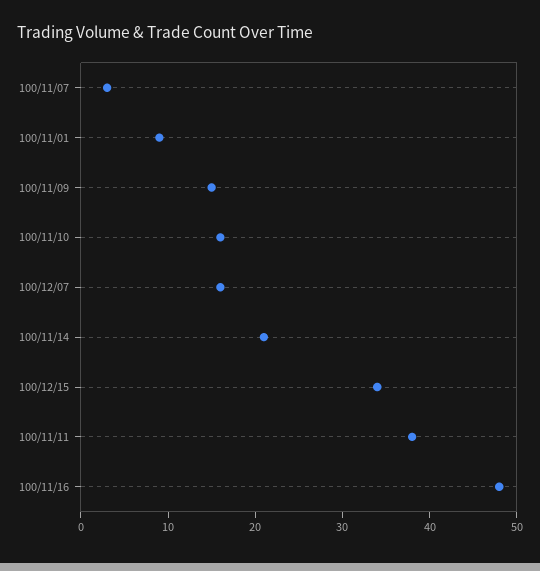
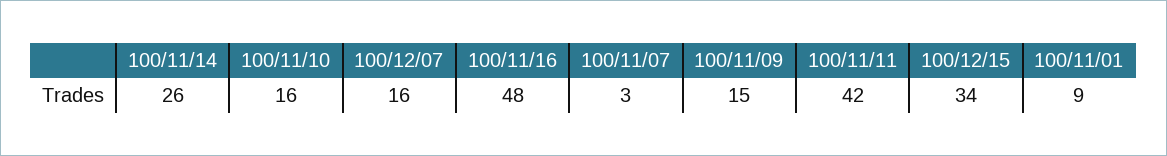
100/11/14: 21 -> 26
100/11/11: 38 -> 42

